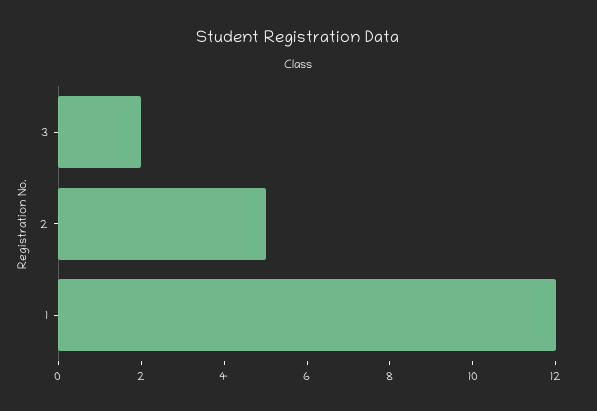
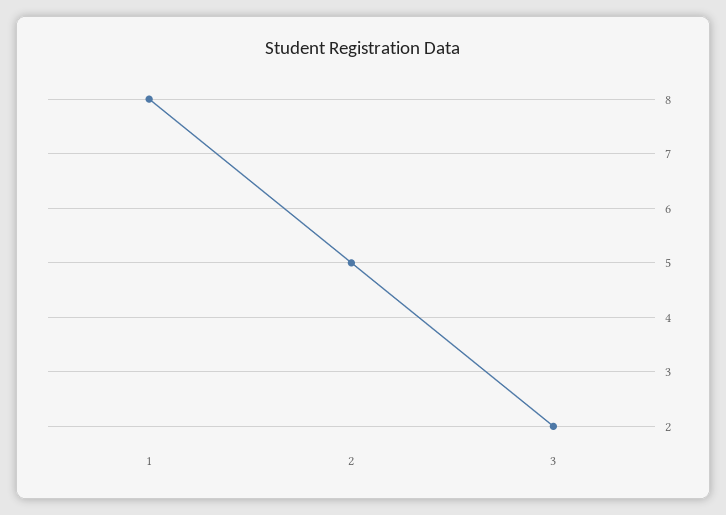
1: 12 -> 8

